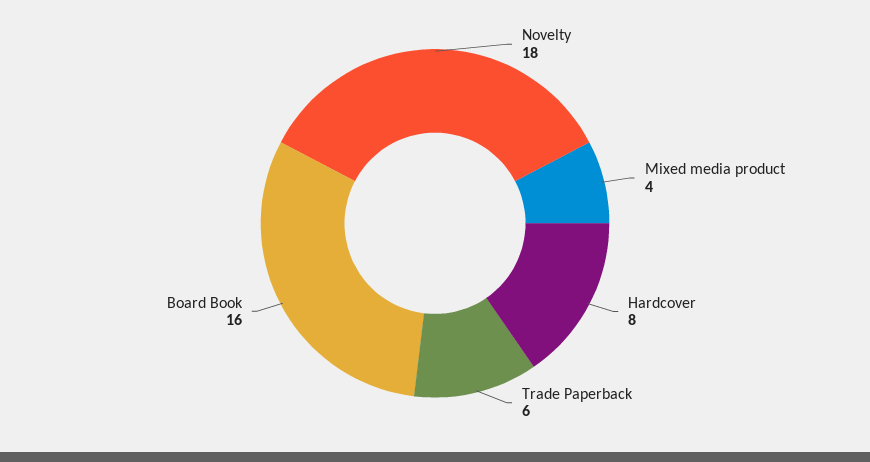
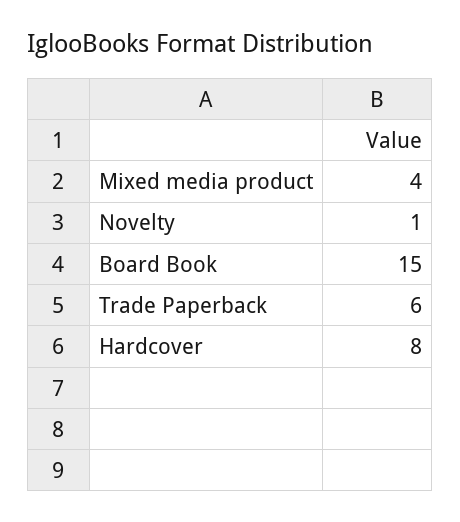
Novelty: 18 -> 1
Board Book: 16 -> 15

